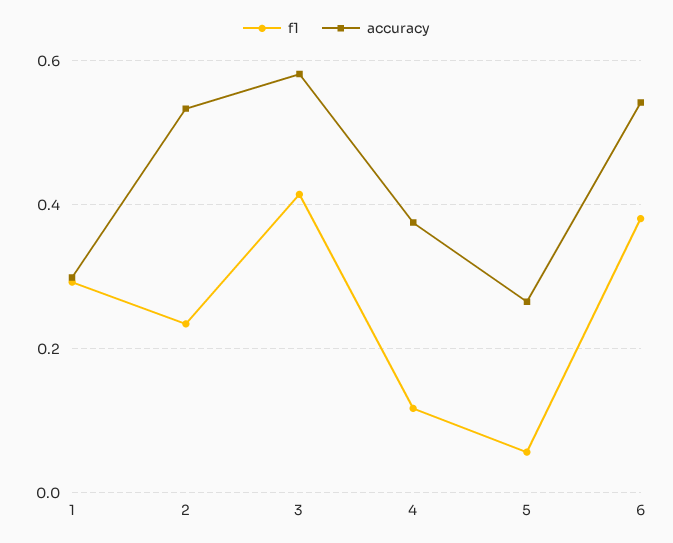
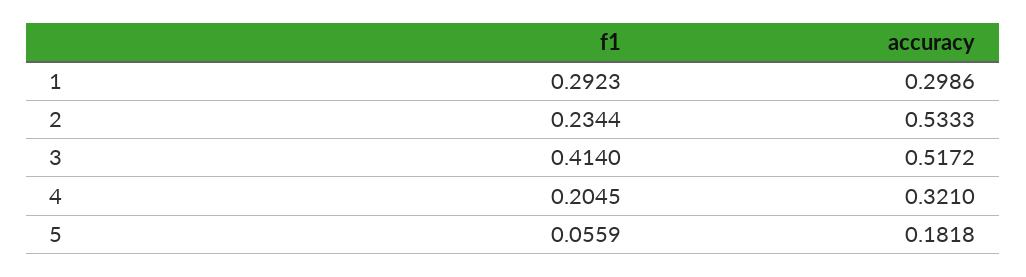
accuracy, 3: 0.58 -> 0.5172
f1, 4: 0.12 -> 0.2045
accuracy, 4: 0.38 -> 0.321
accuracy, 5: 0.26 -> 0.1818
f1, 6: 0.38 -> none
accuracy, 6: 0.54 -> none

